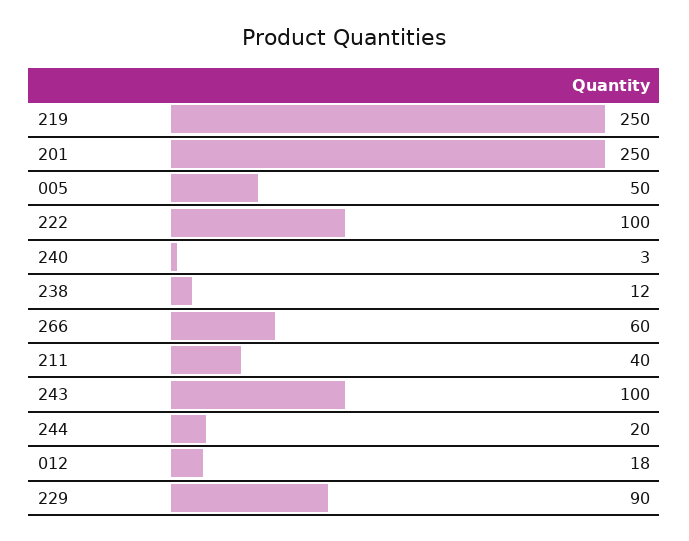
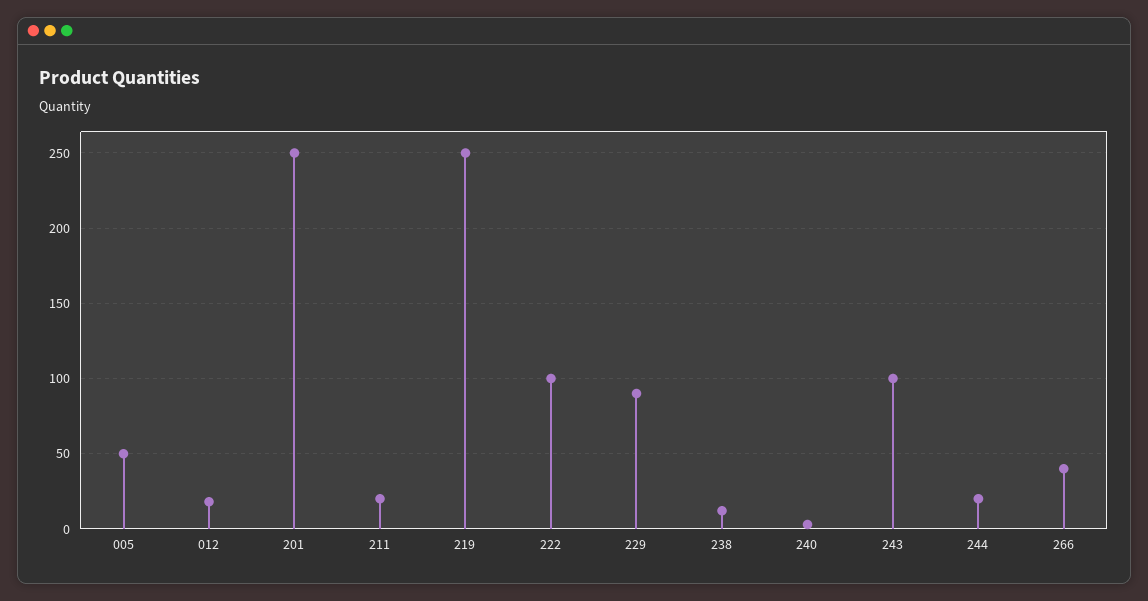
266: 60 -> 40
211: 40 -> 20

